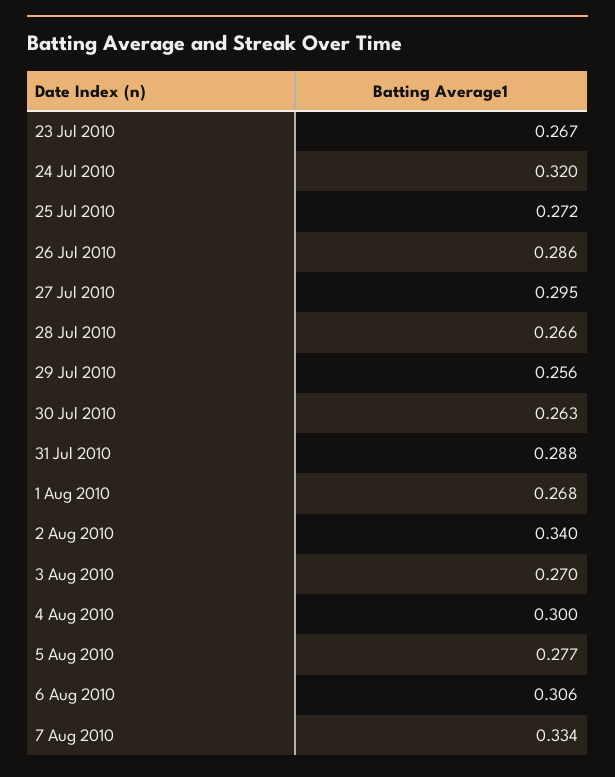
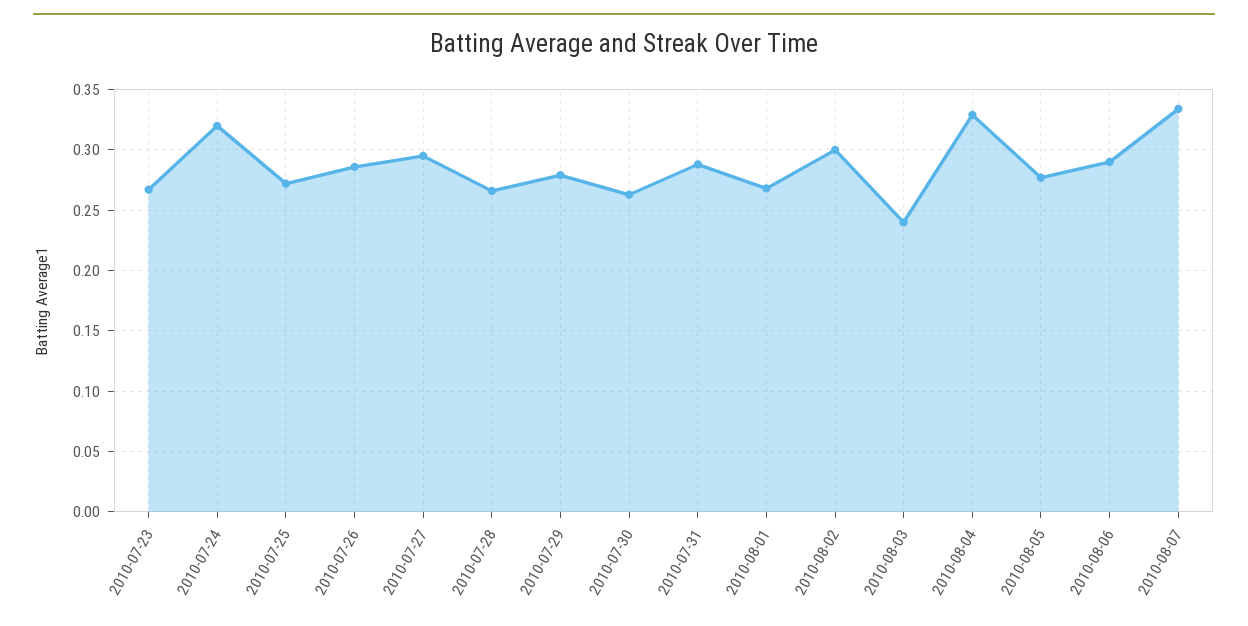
29 Jul 2010: 0.256 -> 0.28
2 Aug 2010: 0.34 -> 0.3
3 Aug 2010: 0.27 -> 0.24
4 Aug 2010: 0.3 -> 0.33
6 Aug 2010: 0.306 -> 0.29

